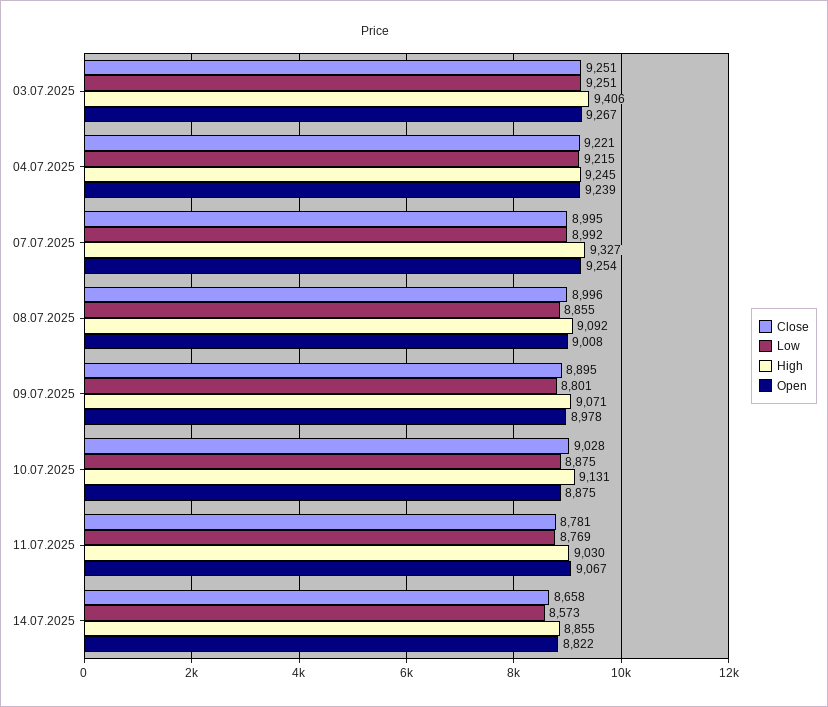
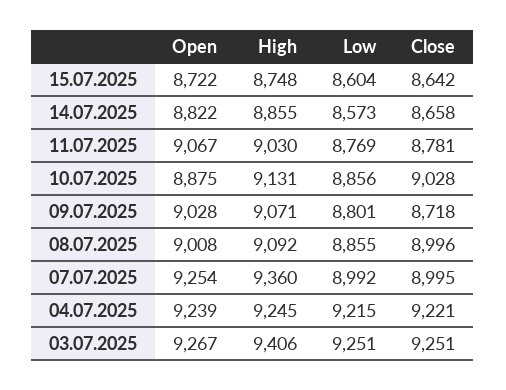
High, 07.07.2025: 9327 -> 9360
Close, 09.07.2025: 8895 -> 8718
Open, 09.07.2025: 8978 -> 9028
Low, 10.07.2025: 8875 -> 8856
Open, 15.07.2025: none -> 8722
High, 15.07.2025: none -> 8748
Low, 15.07.2025: none -> 8604
Close, 15.07.2025: none -> 8642

